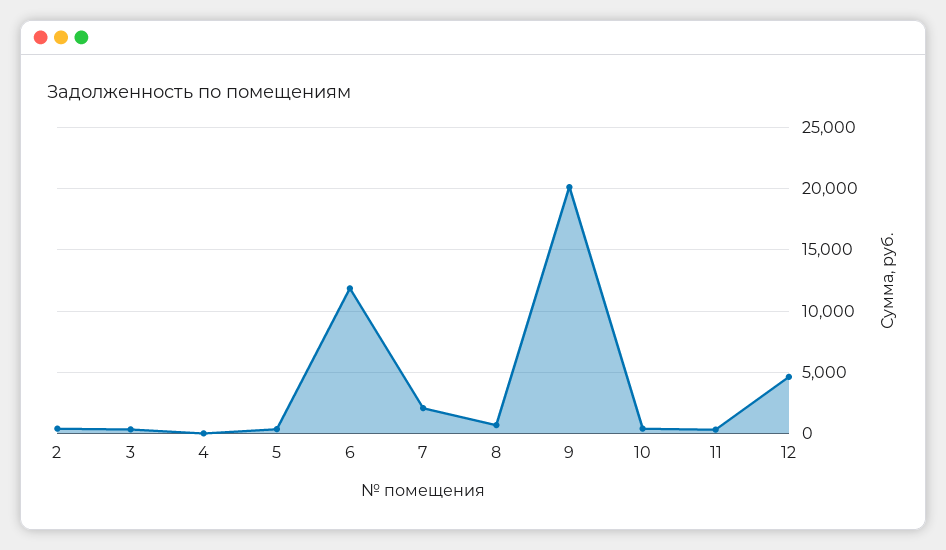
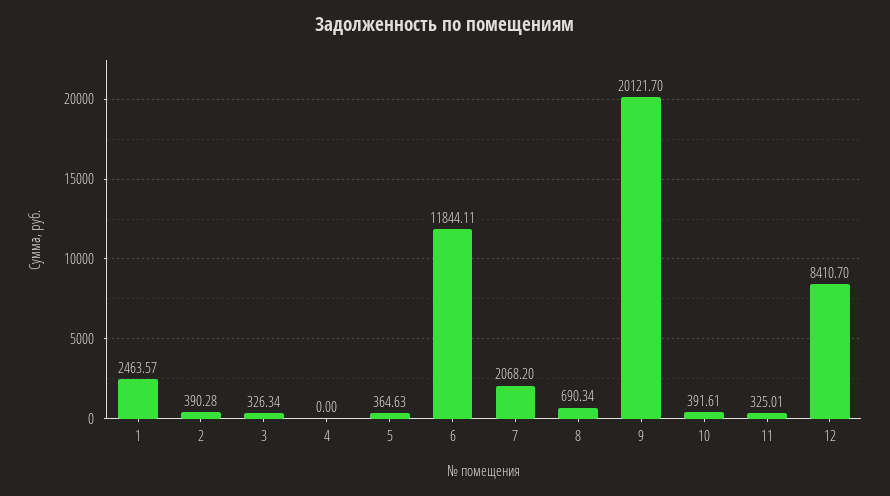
12: 4500 -> 8410.7
1: none -> 2463.57

